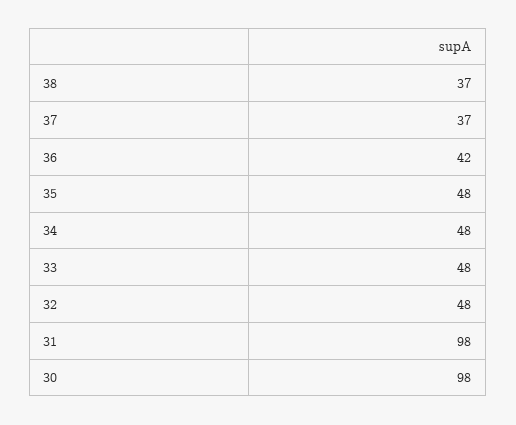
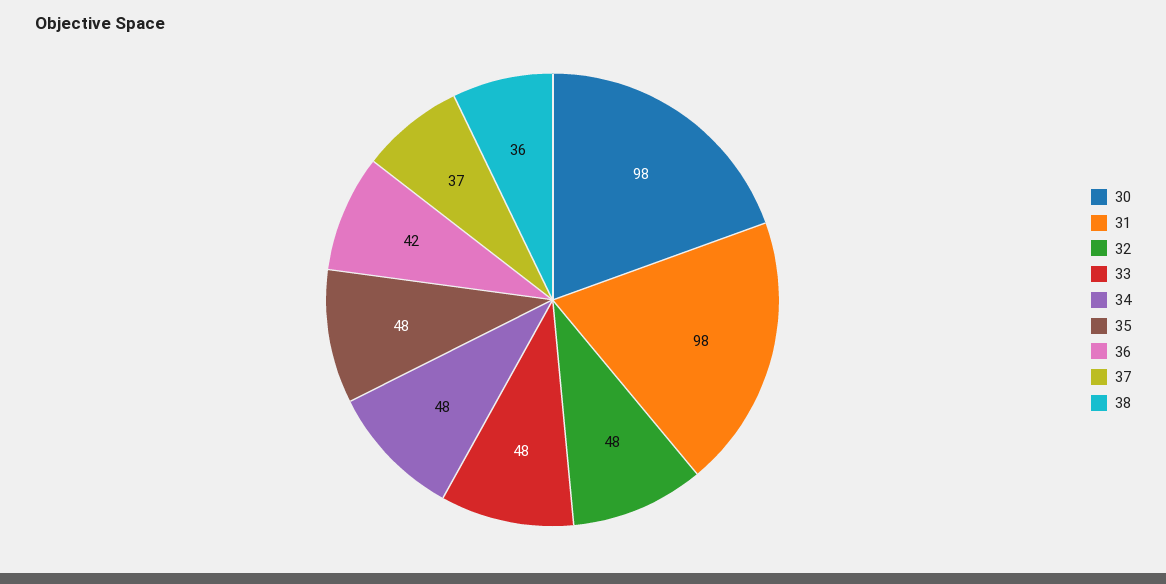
38: 37 -> 36

